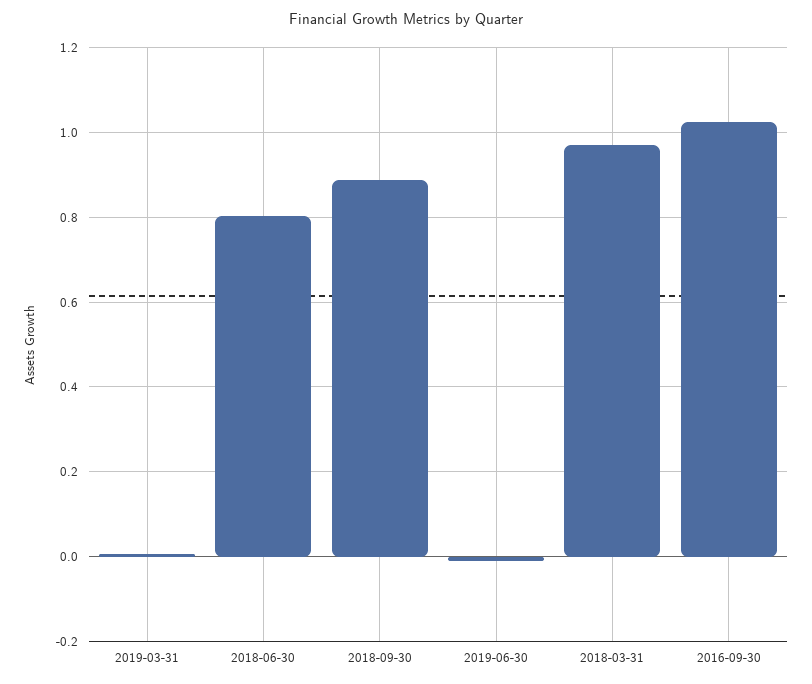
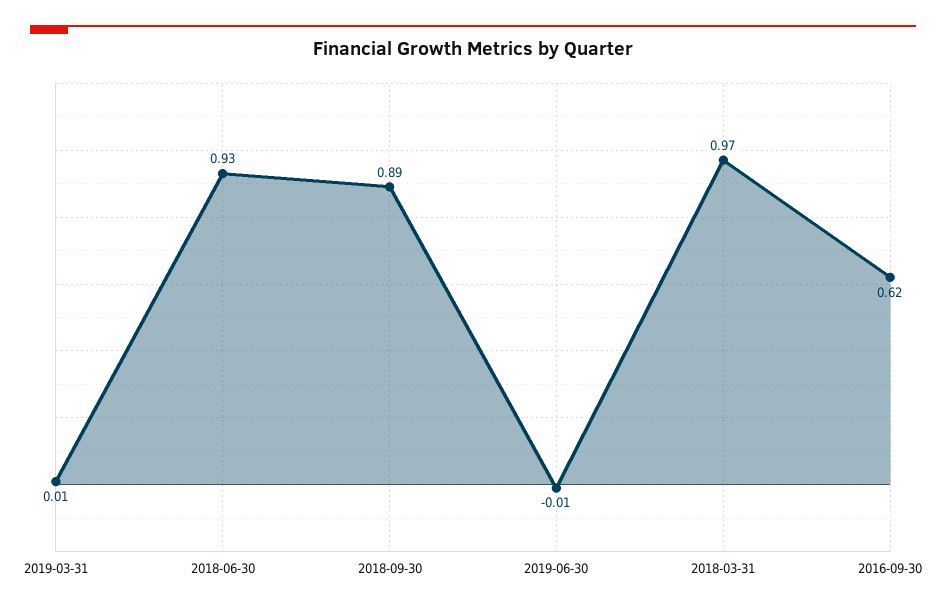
2018-06-30: 0.8 -> 0.93
2016-09-30: 1.02 -> 0.62

